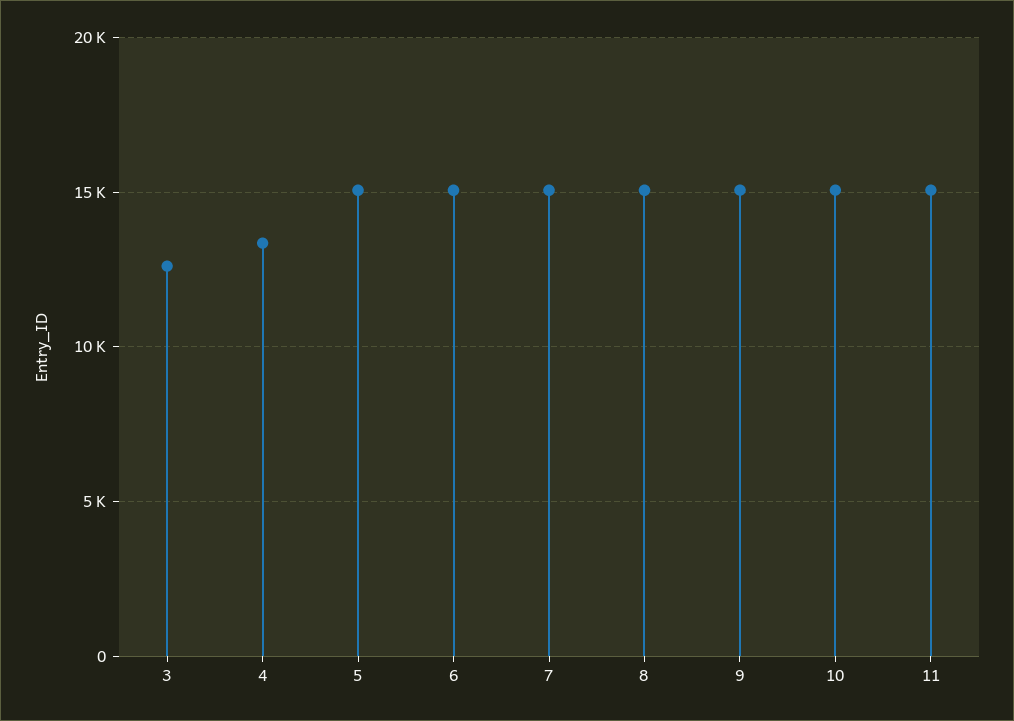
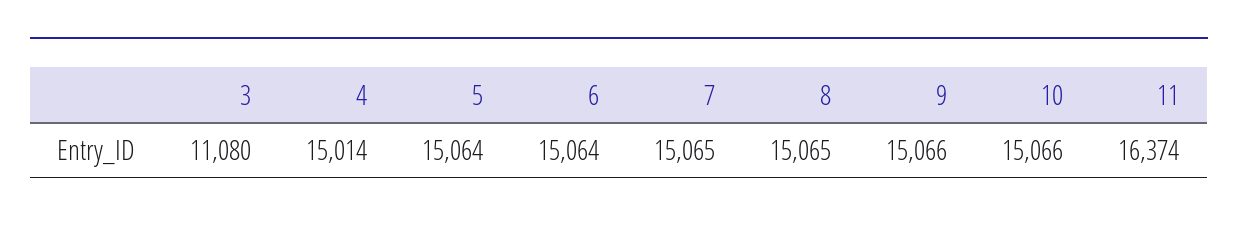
3: 12500 -> 11080
4: 13500 -> 15014
11: 15000 -> 16374

